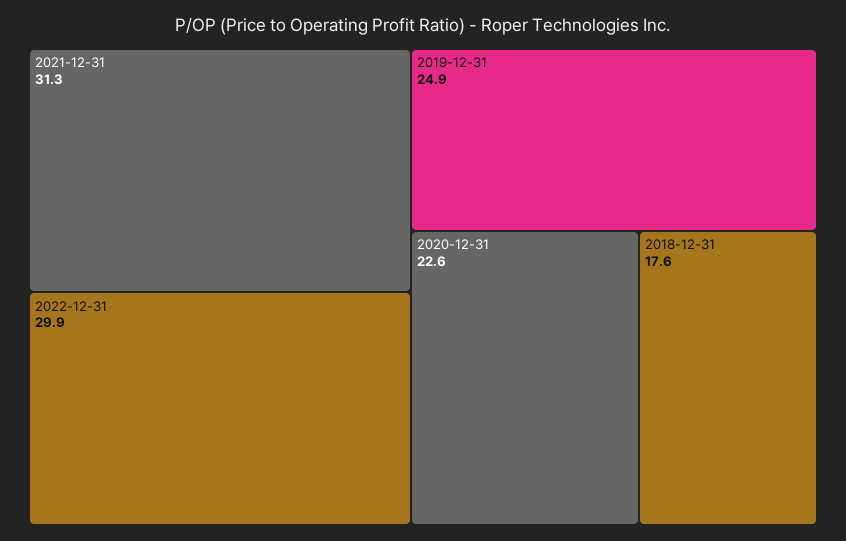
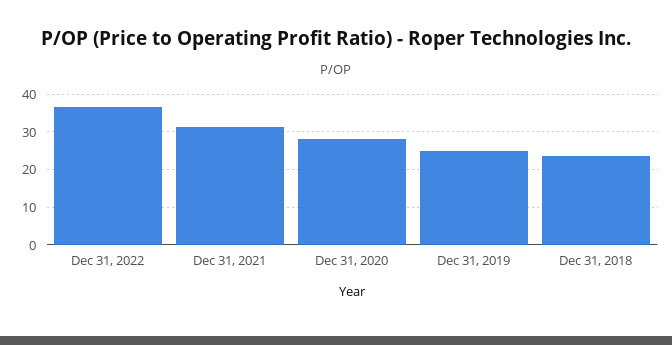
2022-12-31: 29.9 -> 36
2020-12-31: 22.6 -> 28
2018-12-31: 17.6 -> 24

